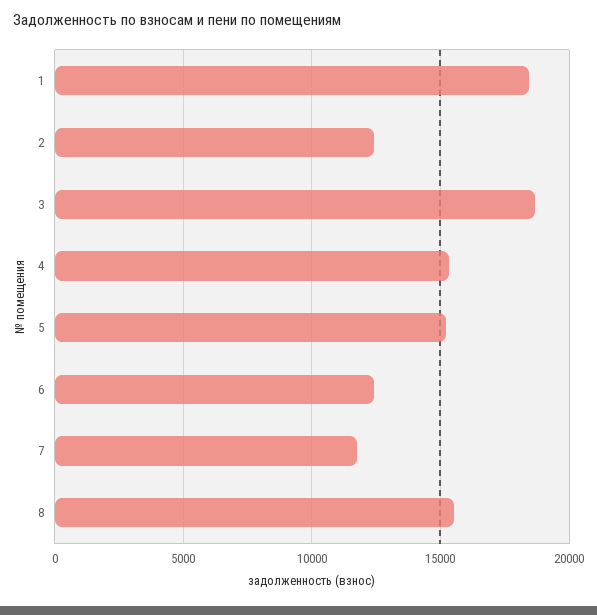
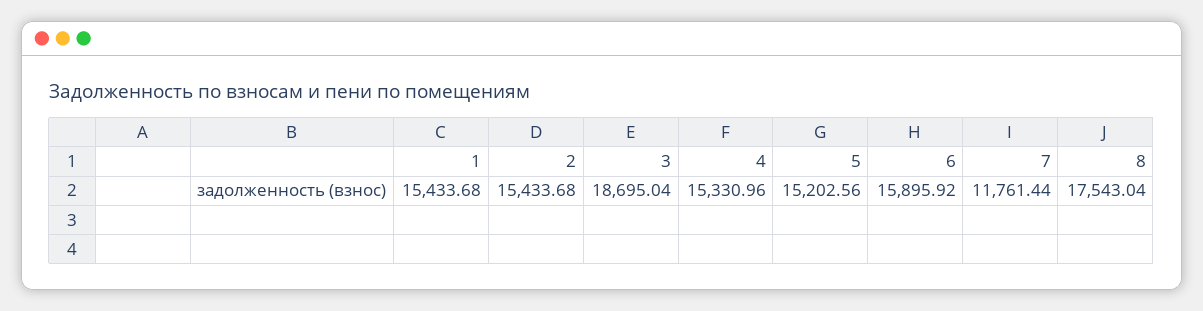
1: 18500 -> 15433.68
2: 12500 -> 15433.68
6: 12500 -> 15895.92
8: 15500 -> 17543.04

